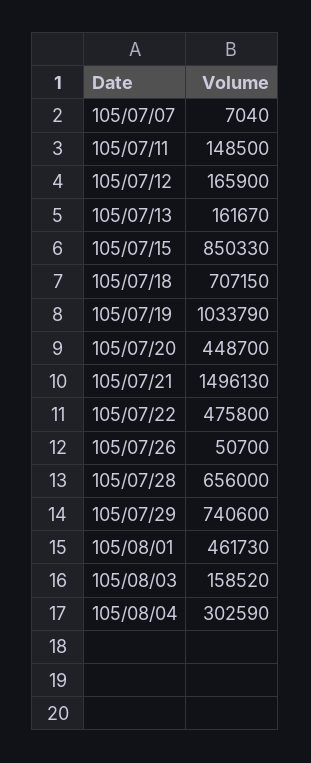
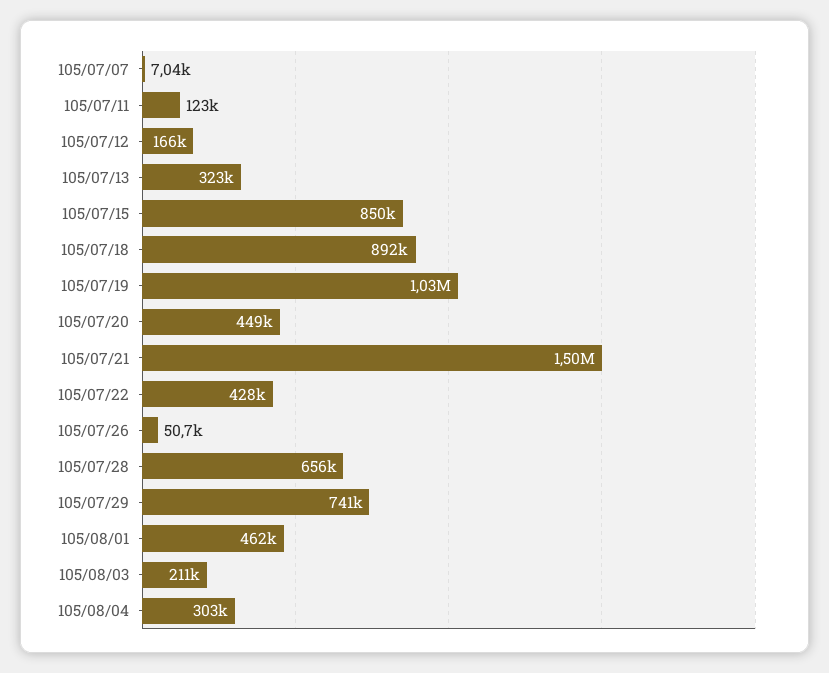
105/07/11: 148500 -> 123000
105/07/13: 161670 -> 323000
105/07/18: 707150 -> 892000
105/07/22: 475800 -> 428000
105/08/03: 158520 -> 211000

